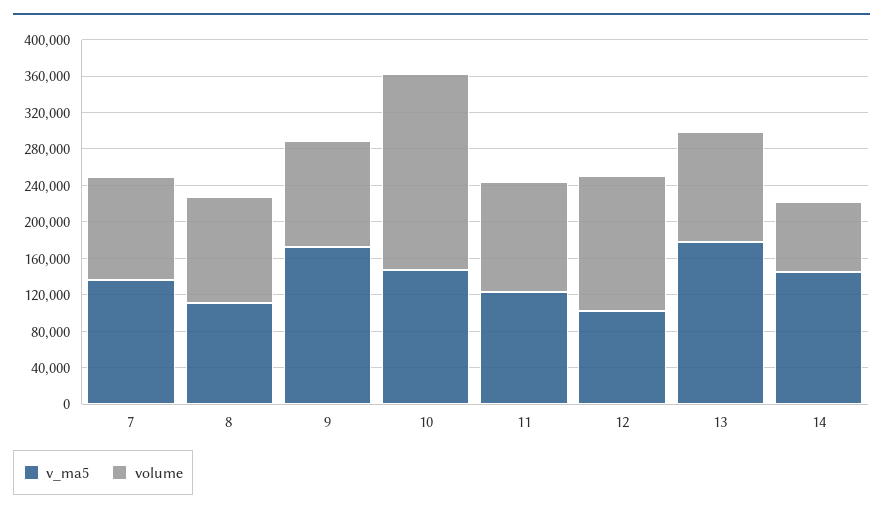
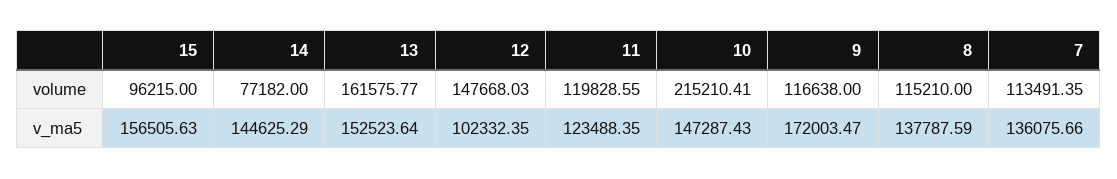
v_ma5, 8: 110000 -> 137787.59
v_ma5, 13: 180000 -> 152523.64
volume, 13: 120000 -> 161575.77
volume, 15: none -> 96215
v_ma5, 15: none -> 156505.63

